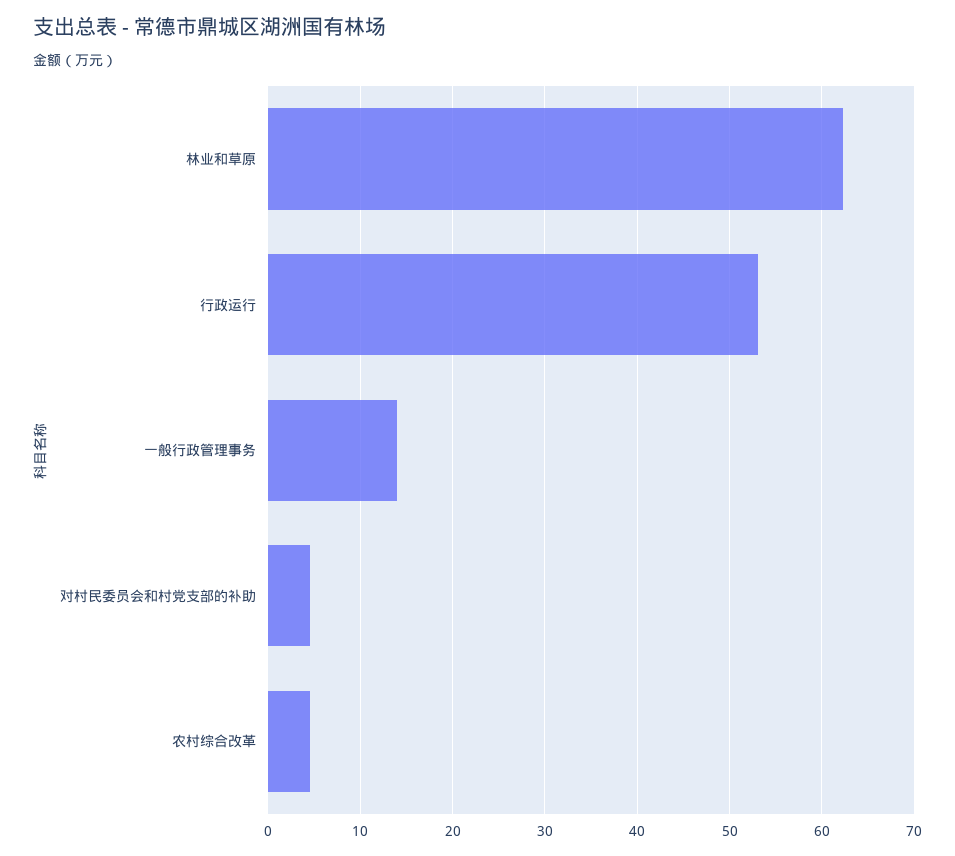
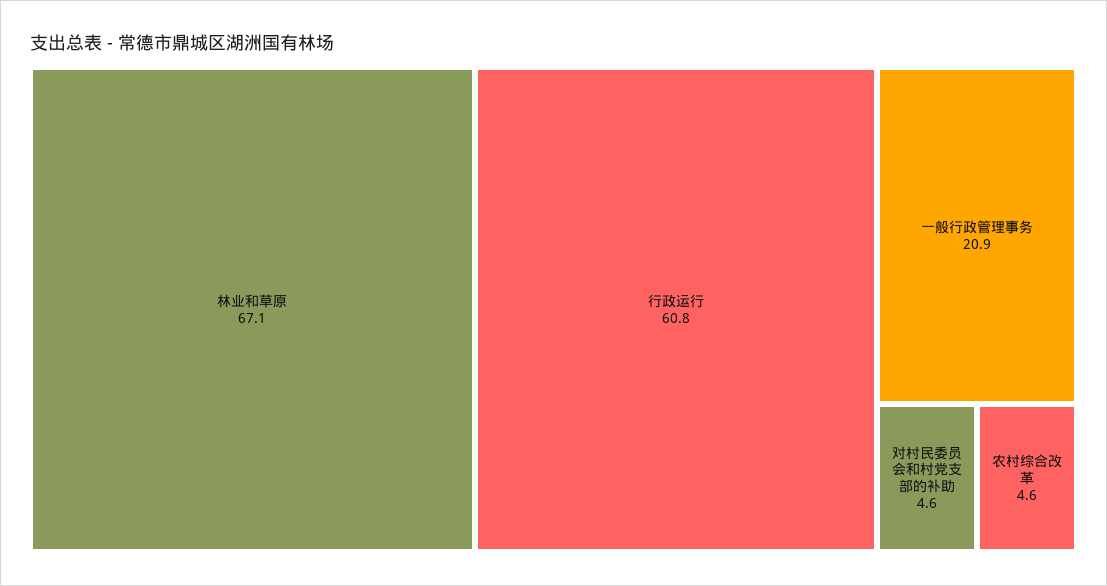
林业和草原: 62 -> 67.1
行政运行: 53 -> 60.8
一般行政管理事务: 14 -> 20.9

